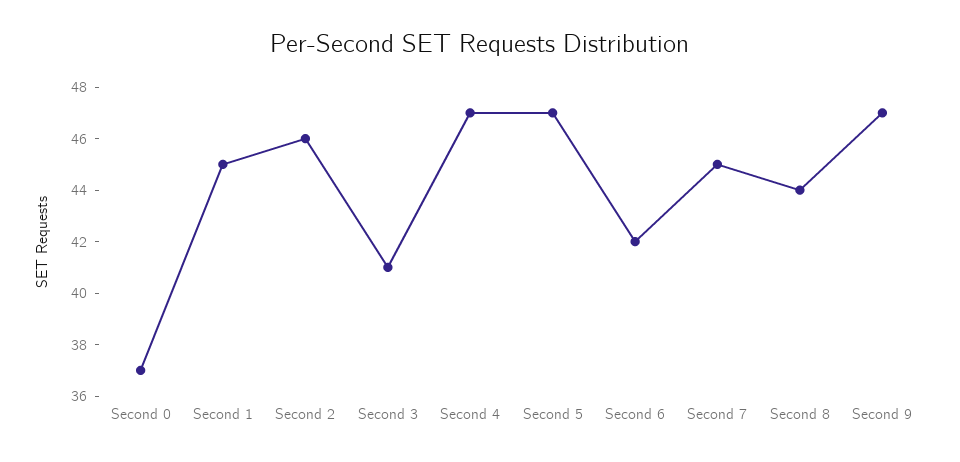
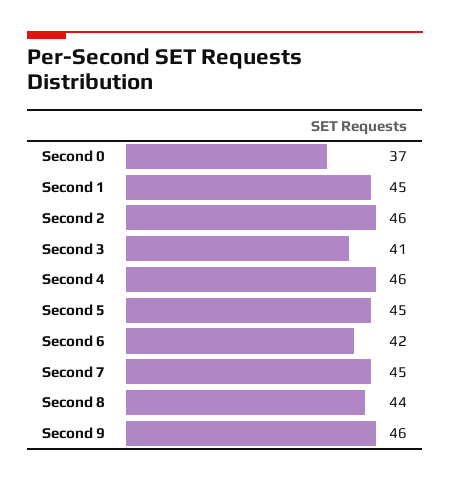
Second 4: 47 -> 46
Second 5: 47 -> 45
Second 9: 47 -> 46

